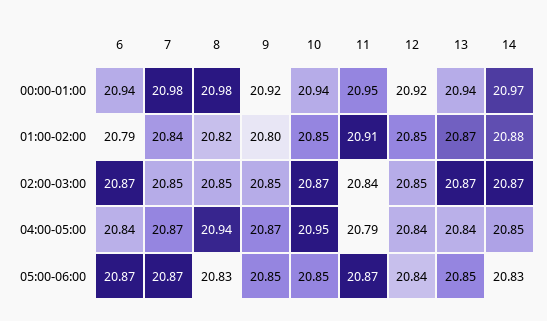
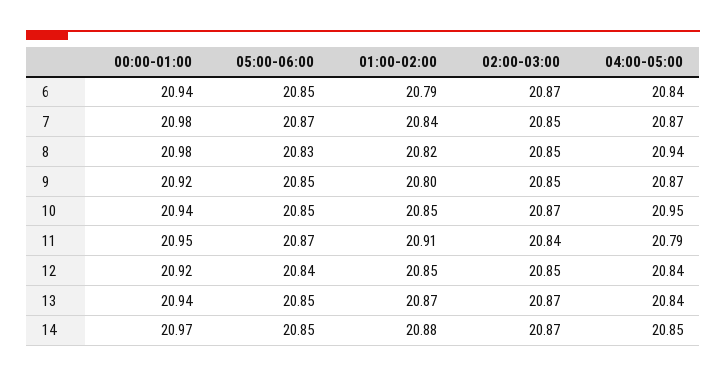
6, 05:00-06:00: 20.87 -> 20.85
14, 05:00-06:00: 20.83 -> 20.85

